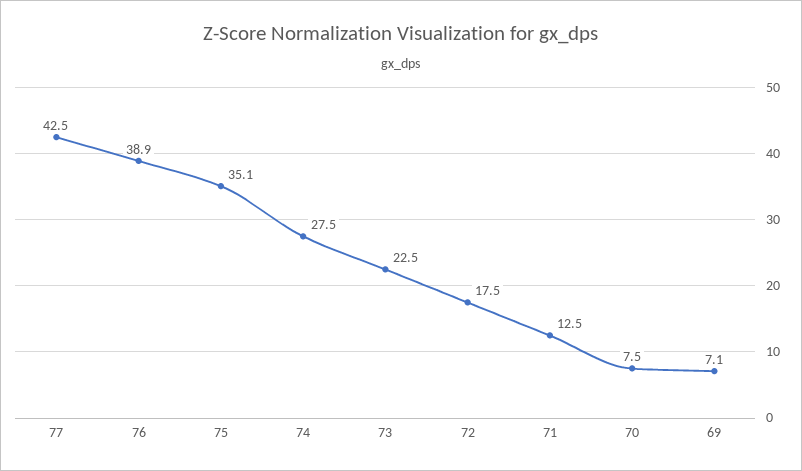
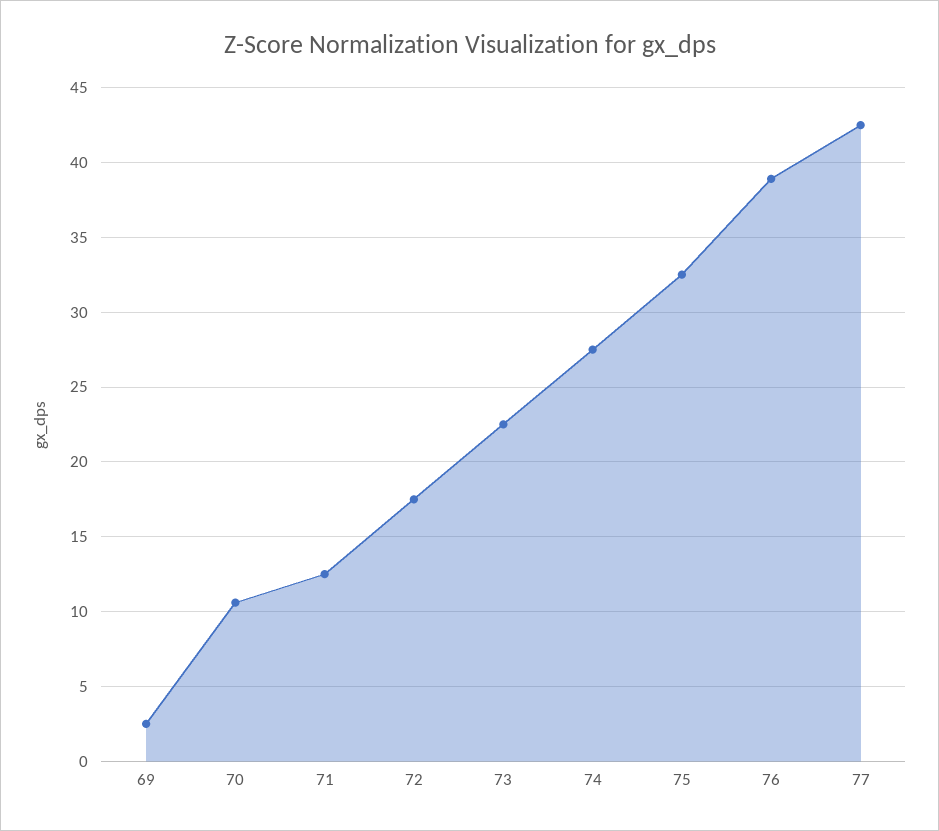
75: 35.1 -> 32.5
70: 7.5 -> 10.5
69: 7.1 -> 2.5

